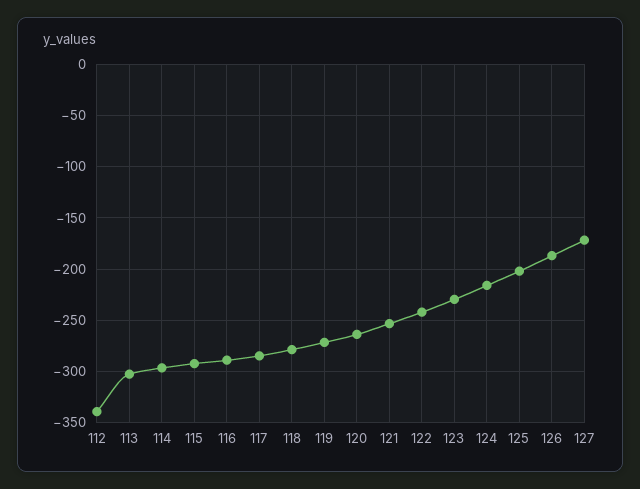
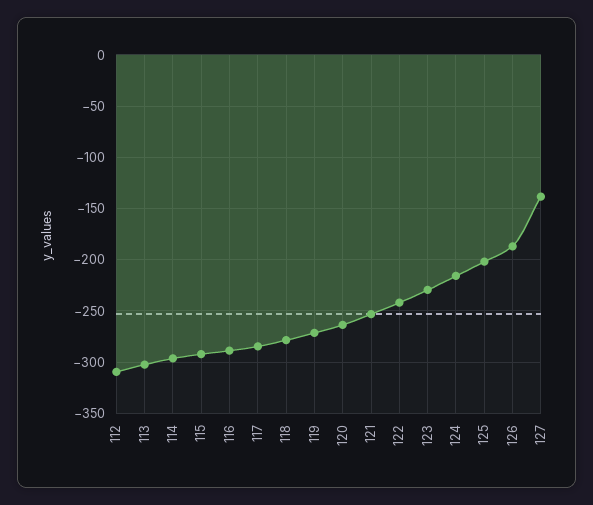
112: -340 -> -310
127: -170 -> -140

